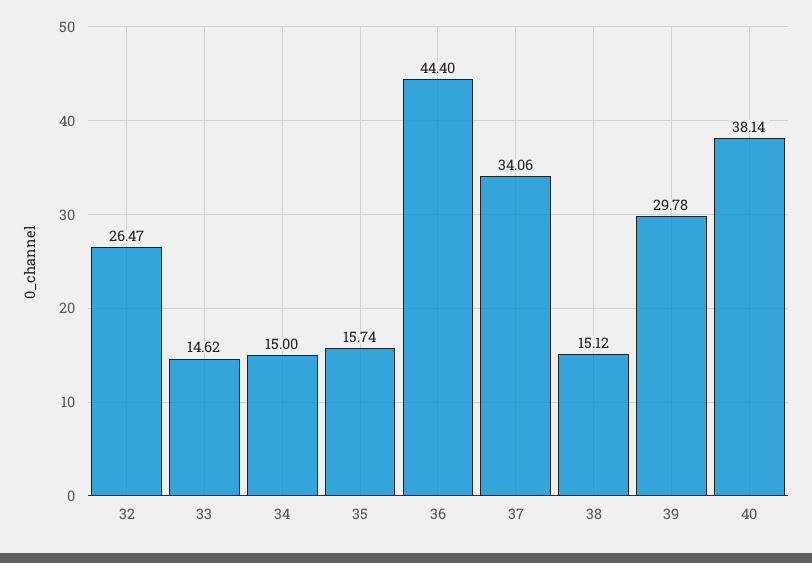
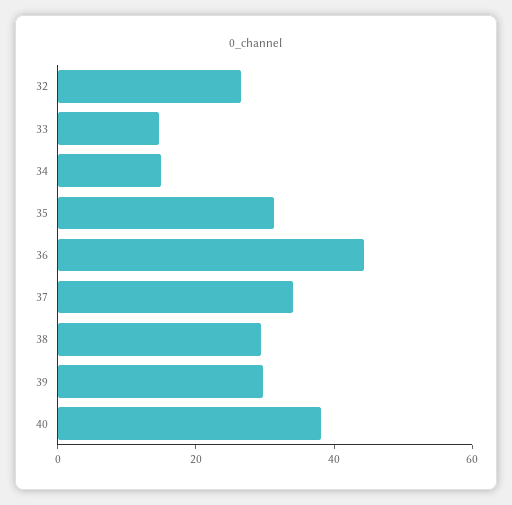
35: 15.74 -> 30
38: 15.12 -> 30

